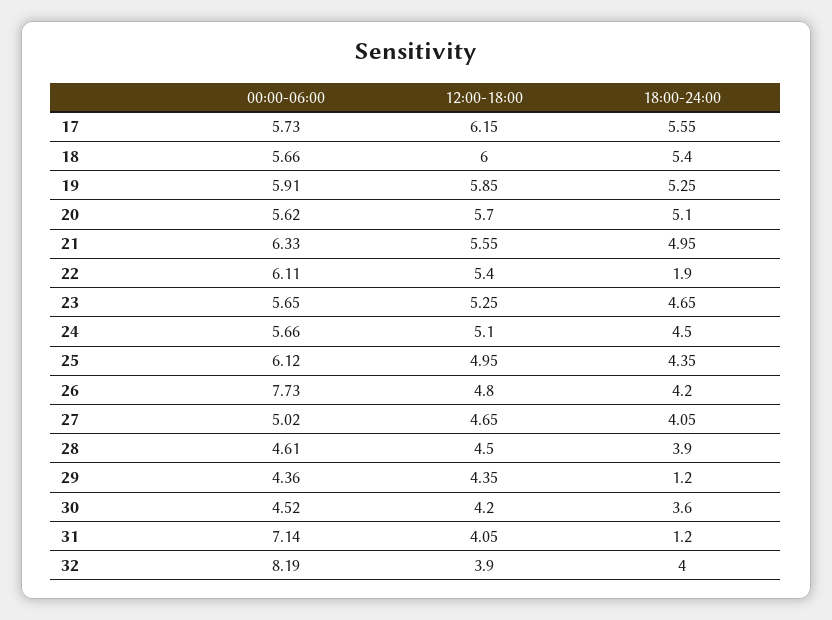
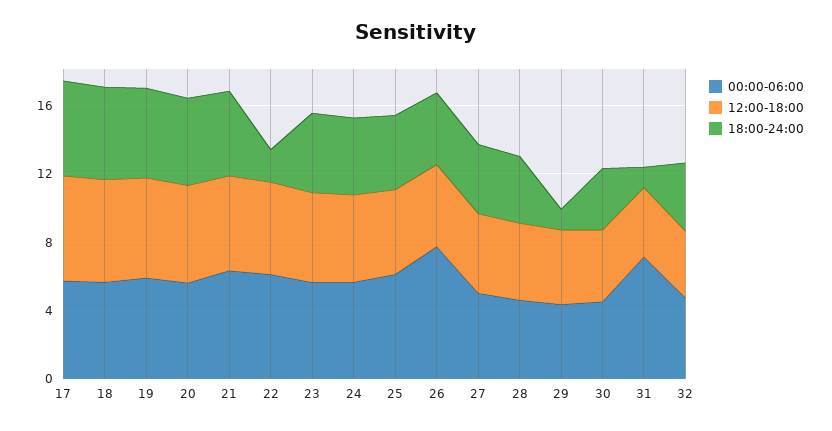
00:00-06:00, 32: 8.19 -> 5

